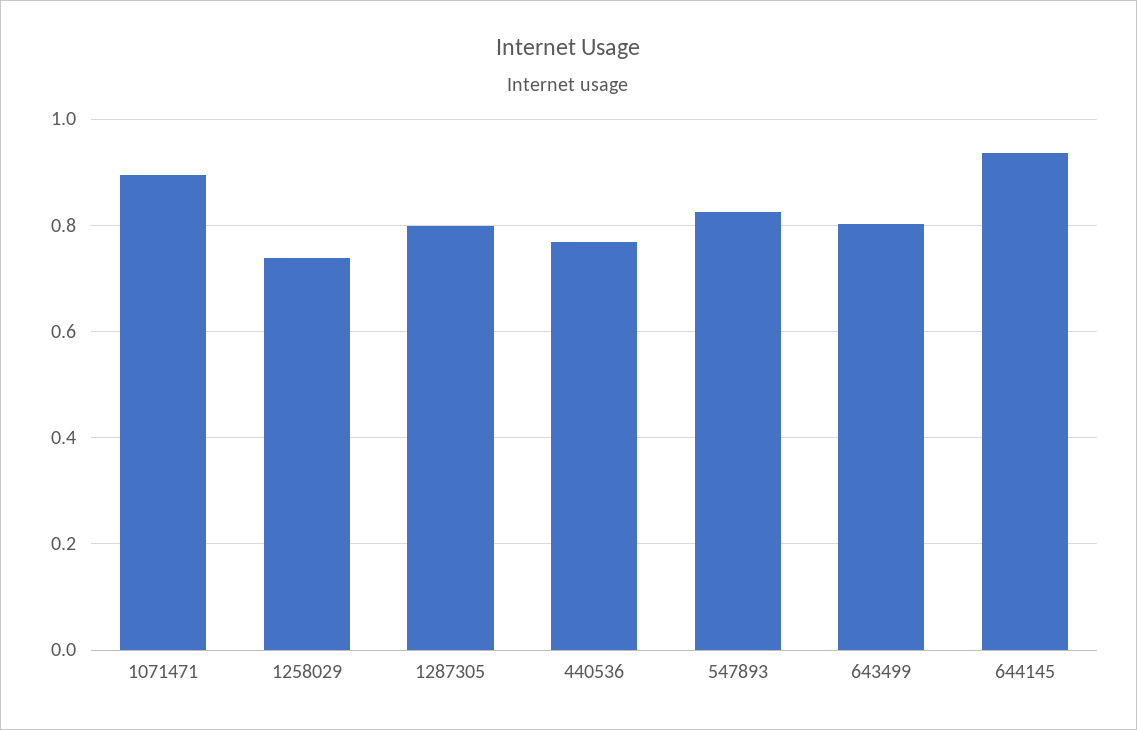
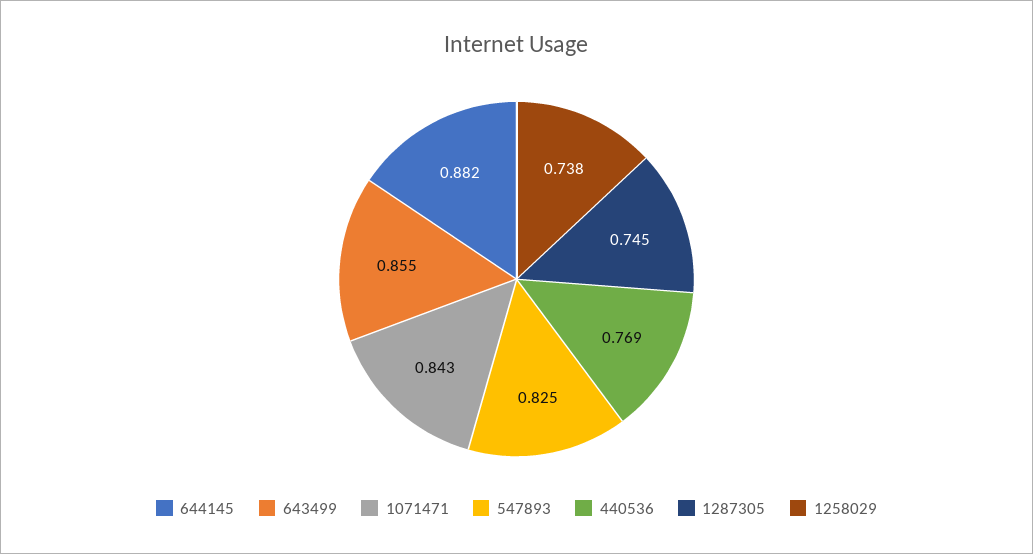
1071471: 0.9 -> 0.843
1287305: 0.8 -> 0.745
643499: 0.8 -> 0.855
644145: 0.94 -> 0.882

